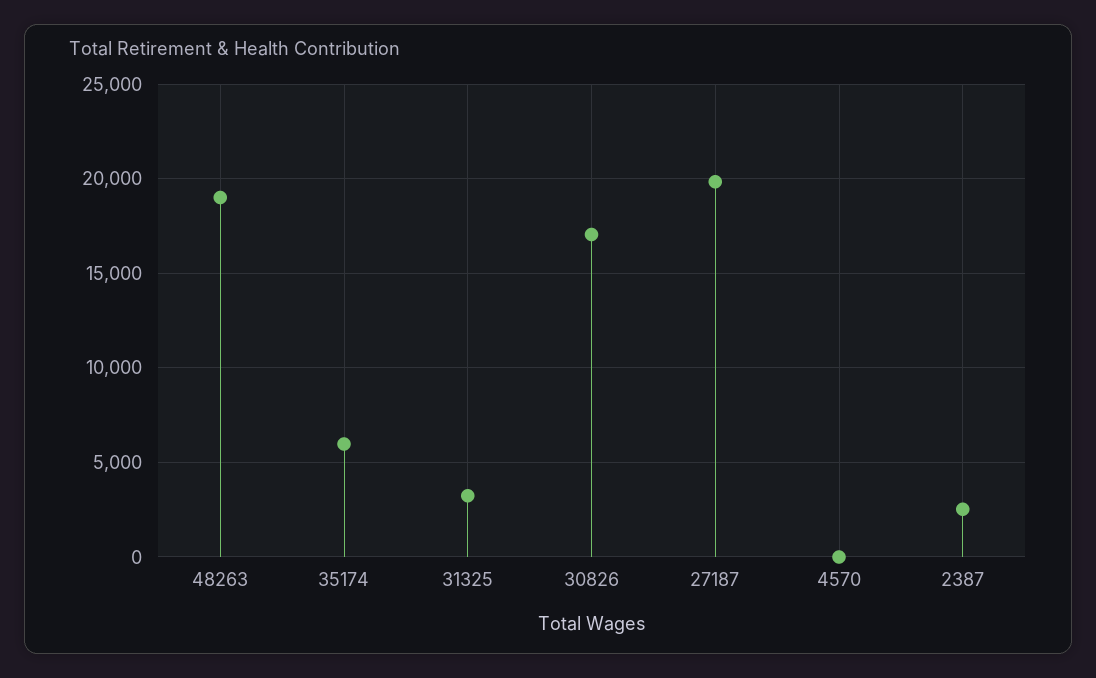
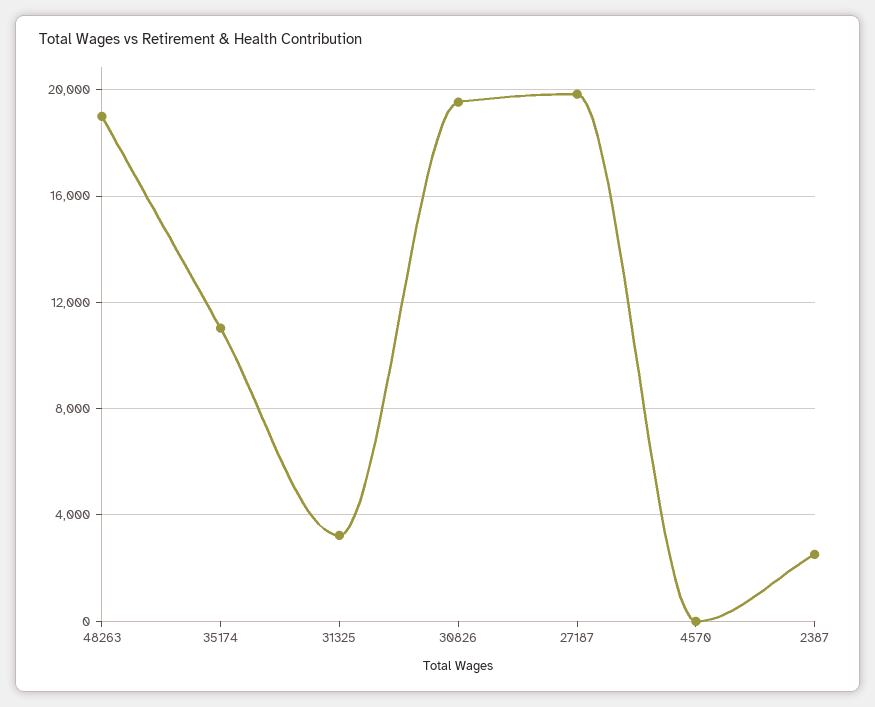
35174: 6000 -> 11000
30826: 17000 -> 19500

